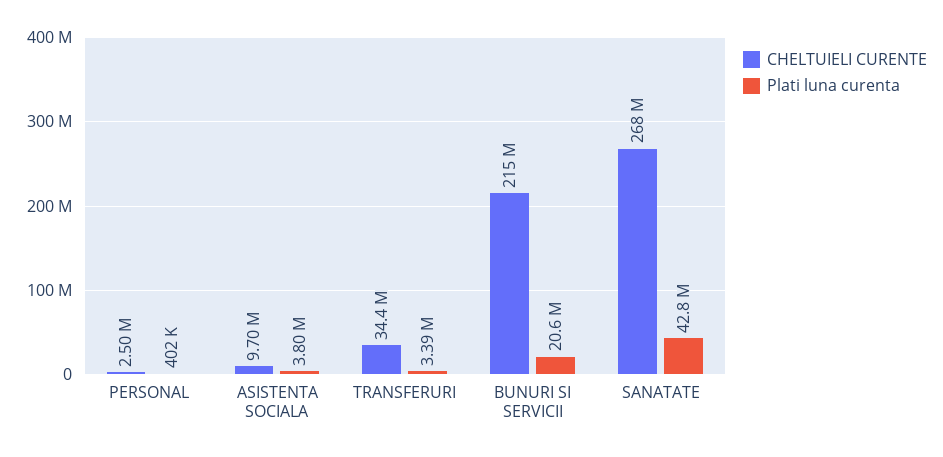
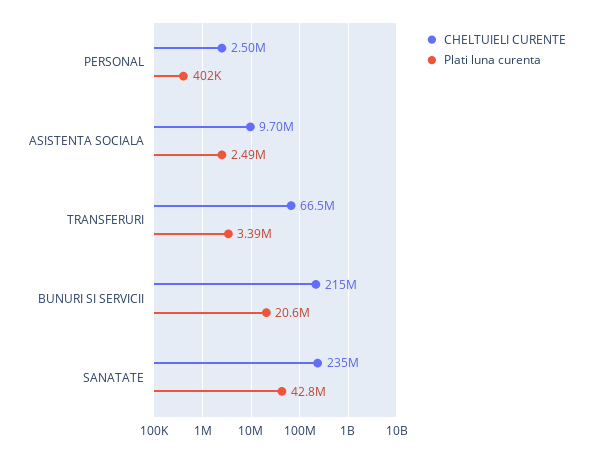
Plati luna curenta, ASISTENTA SOCIALA: 3800000 -> 2490000
CHELTUIELI CURENTE, TRANSFERURI: 34400000 -> 66500000
CHELTUIELI CURENTE, SANATATE: 268000000 -> 235000000

